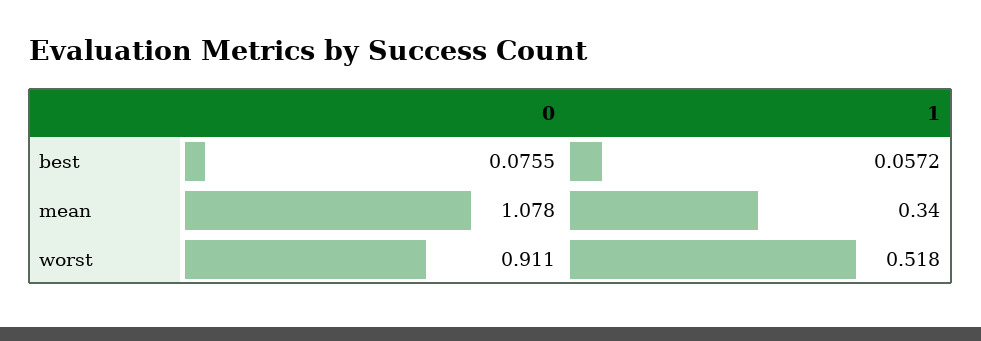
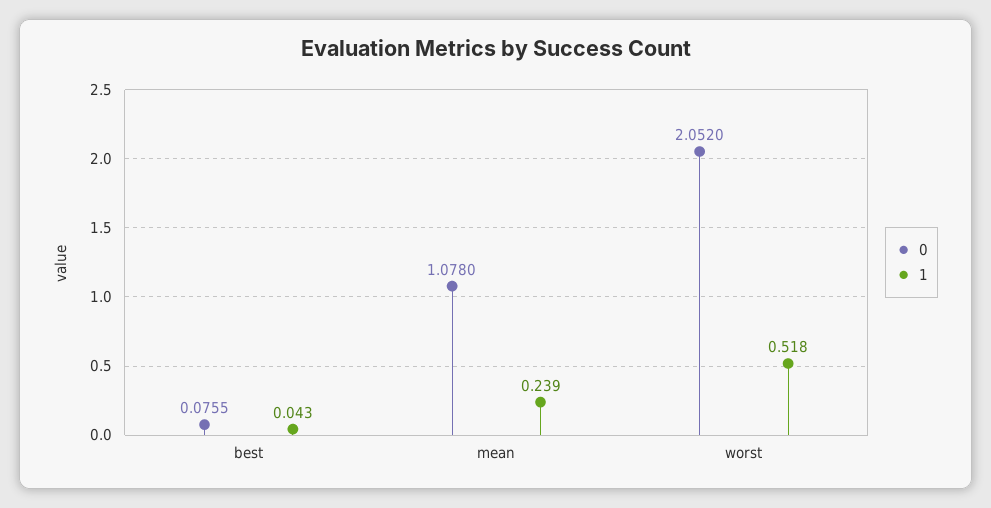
1, best: 0.0572 -> 0.043
1, mean: 0.34 -> 0.239
0, worst: 0.911 -> 2.052

